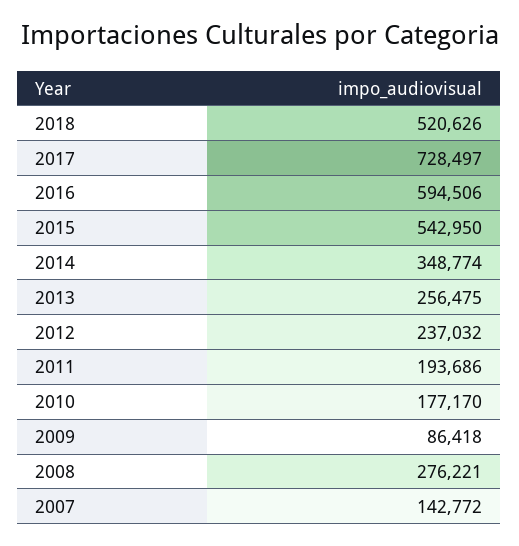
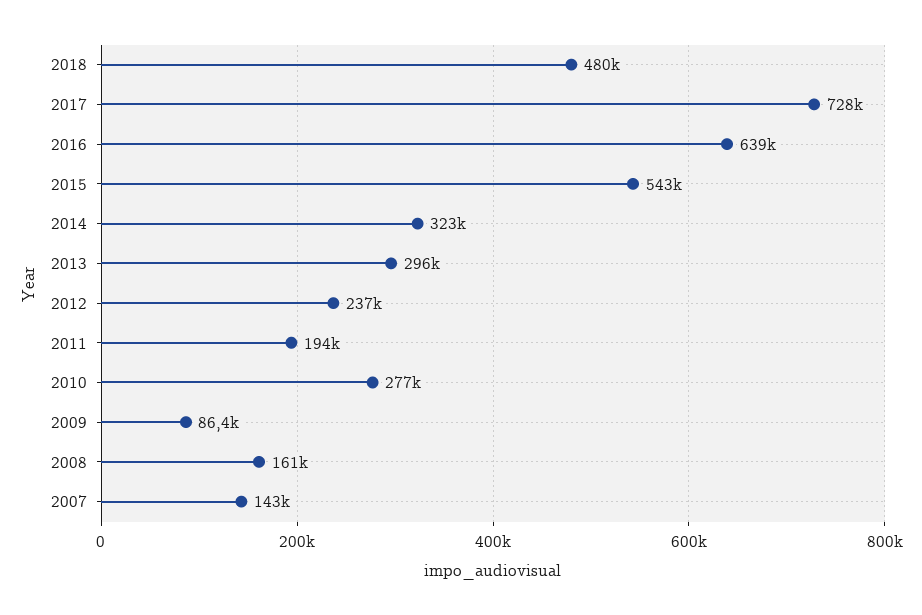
2018: 520626 -> 480000
2016: 594506 -> 639000
2014: 348774 -> 323000
2013: 256475 -> 296000
2010: 177170 -> 277000
2008: 276221 -> 161000

